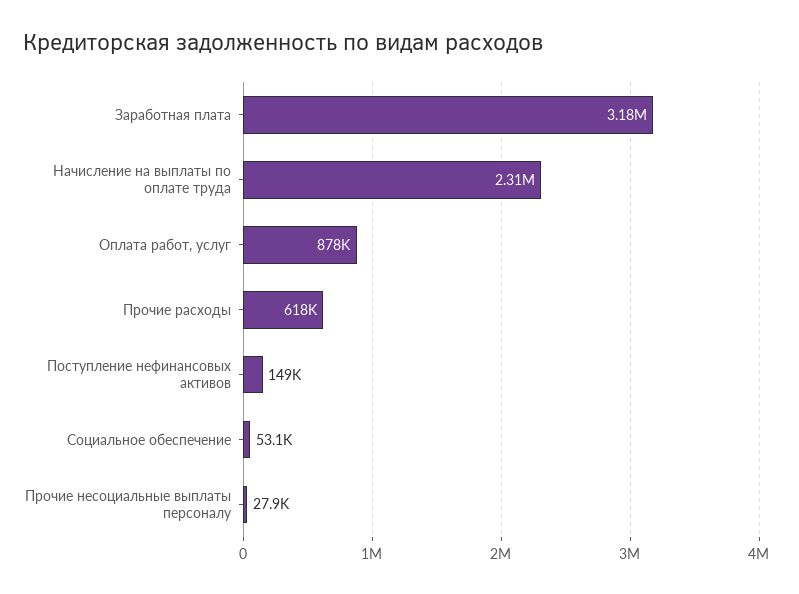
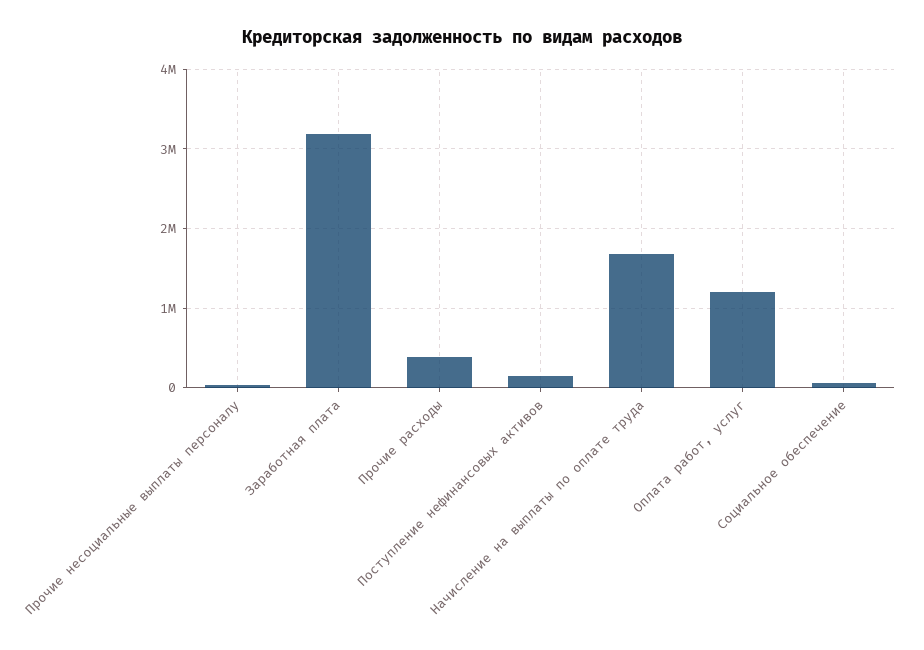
Начисление на выплаты по оплате труда: 2310000 -> 1700000
Оплата работ, услуг: 878000 -> 1200000
Прочие расходы: 618000 -> 400000

